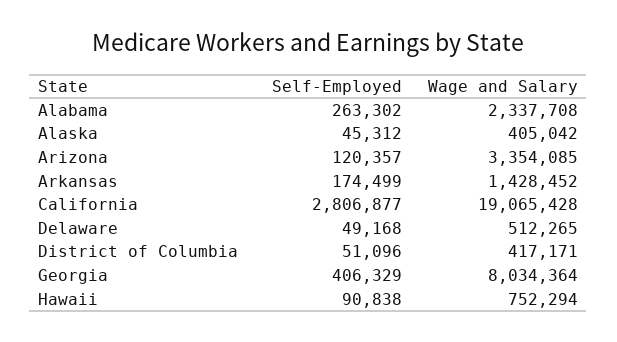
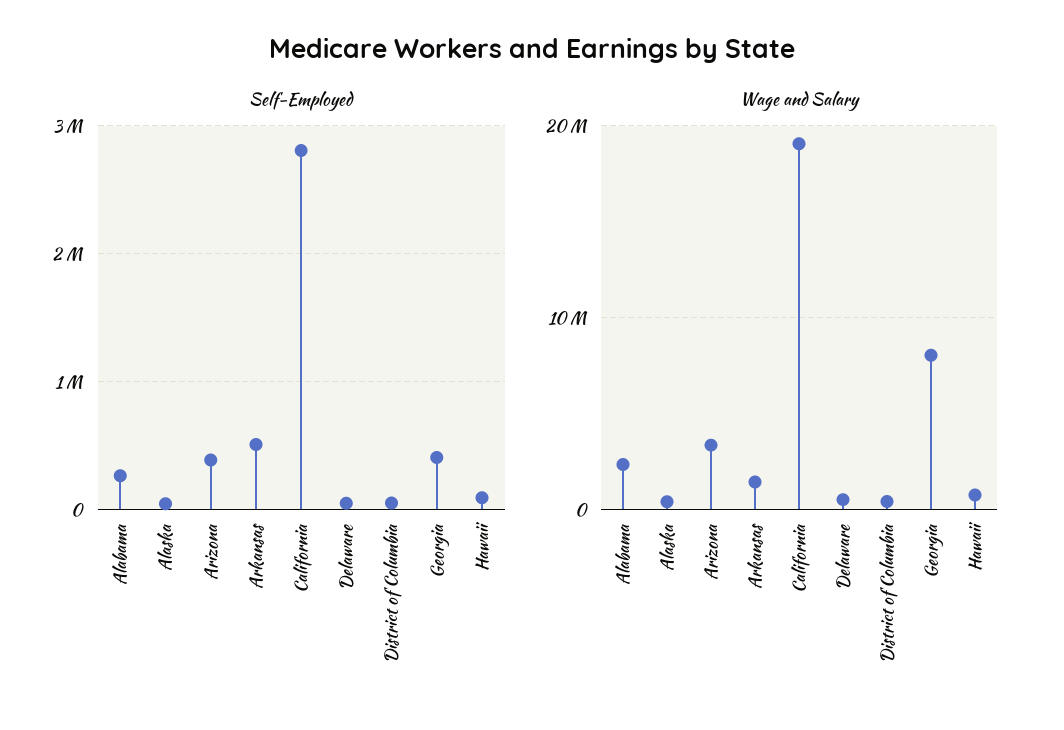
Self-Employed, Arizona: 120357 -> 400000
Self-Employed, Arkansas: 174499 -> 500000

